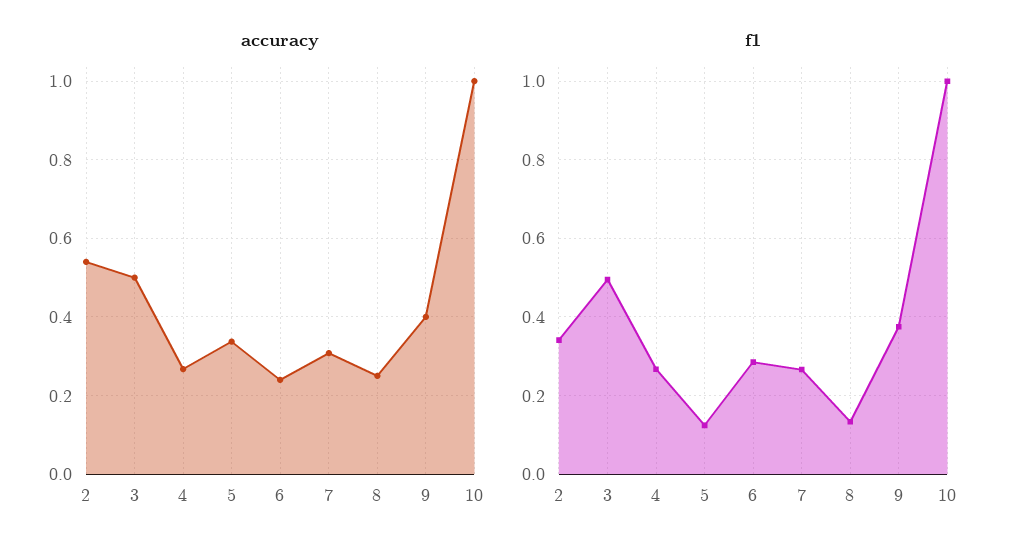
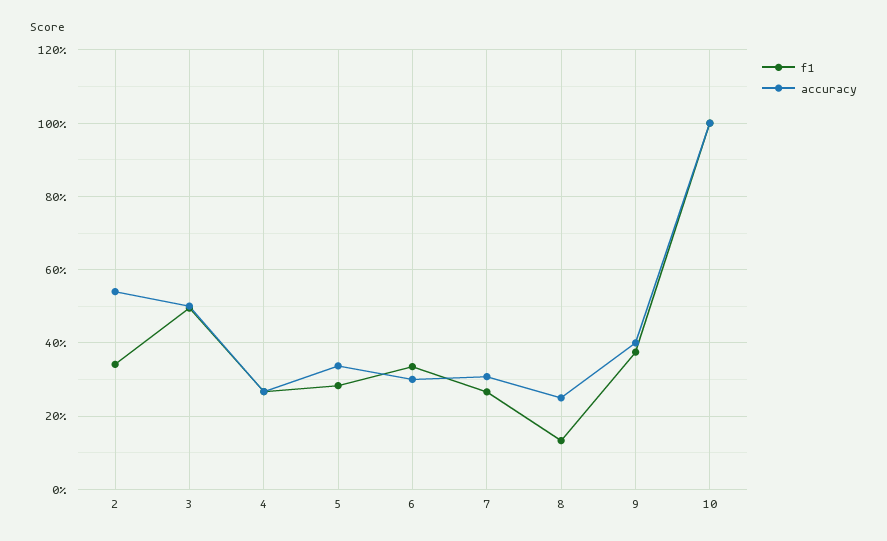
accuracy, 6: 0.24 -> 0.3
f1, 5: 0.12 -> 0.28
f1, 6: 0.28 -> 0.34

